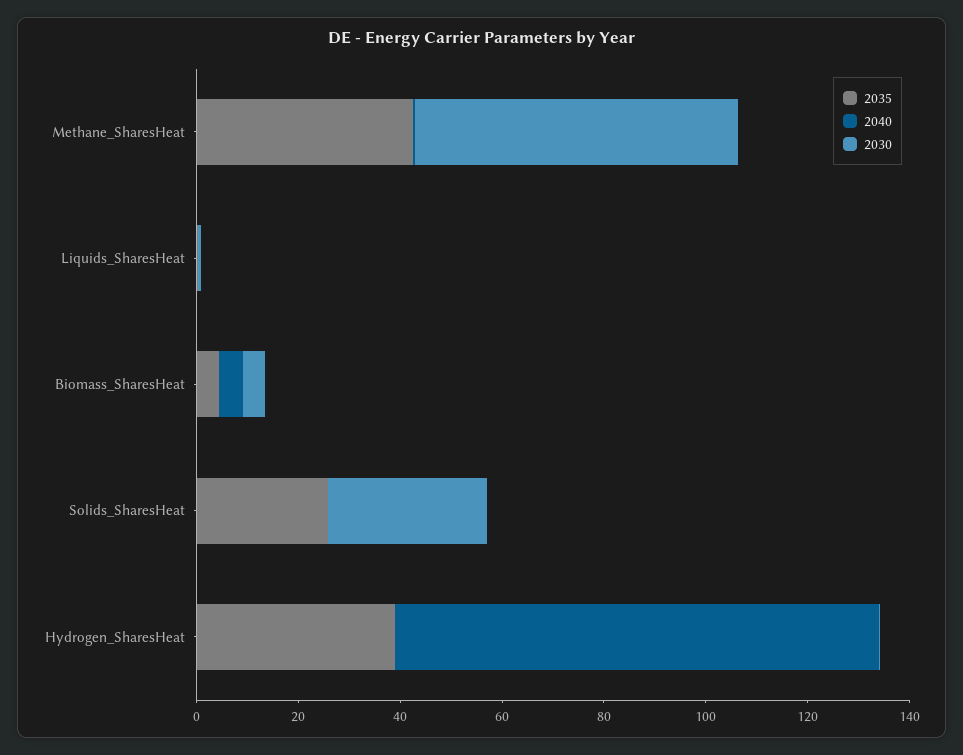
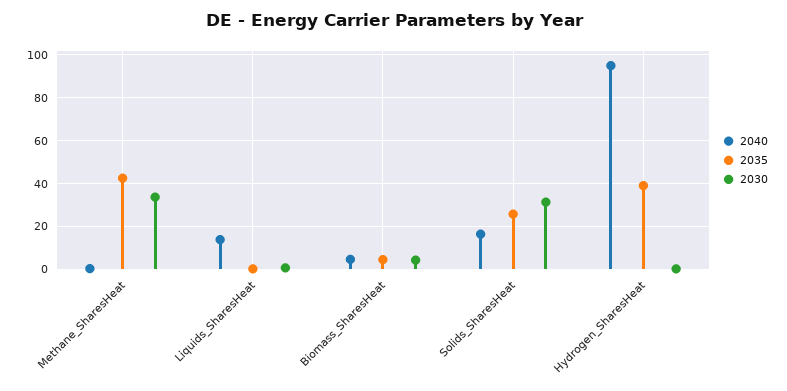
2030, Methane_SharesHeat: 65 -> 35
2040, Liquids_SharesHeat: 0 -> 15
2040, Solids_SharesHeat: 0 -> 15

